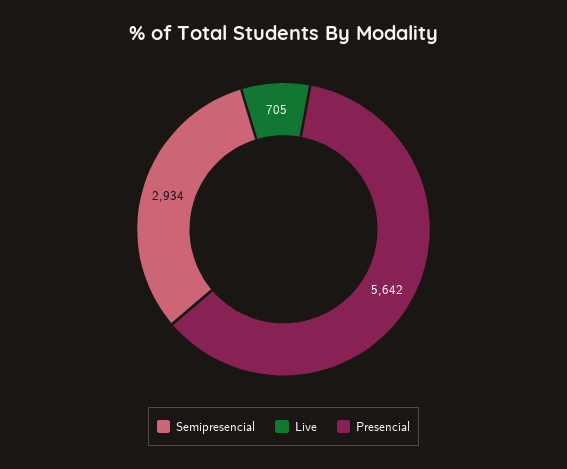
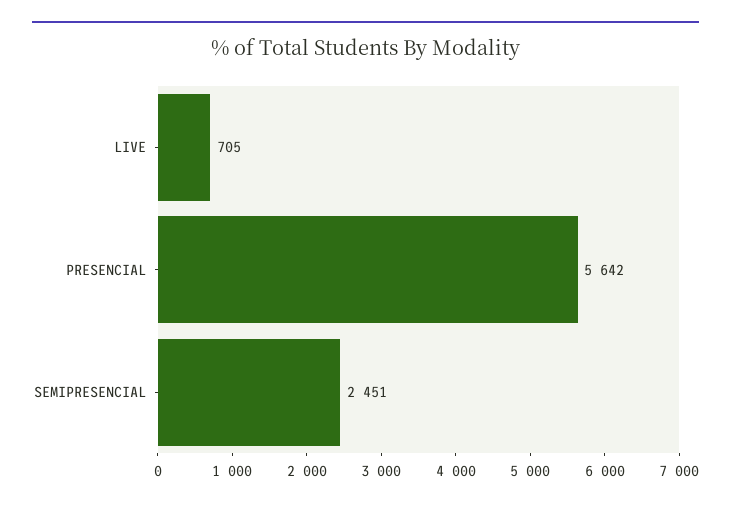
Semipresencial: 2934 -> 2451

